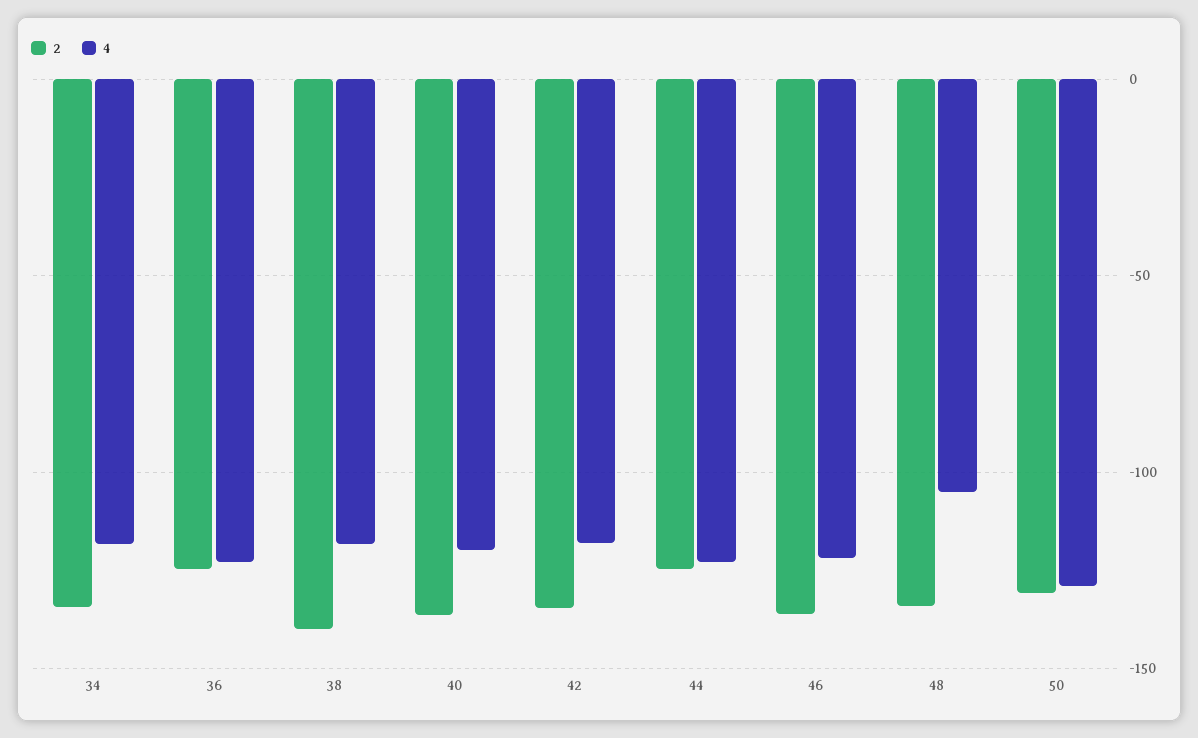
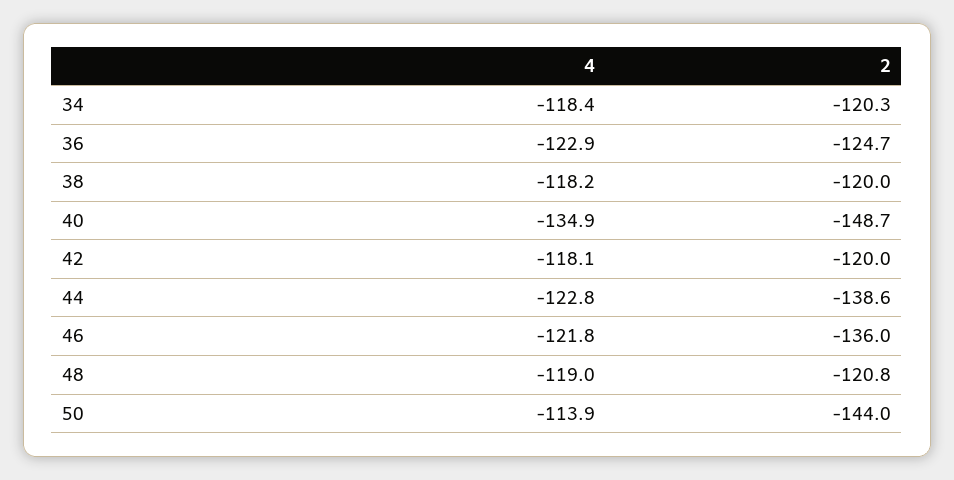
2, 34: -135 -> -120.3
2, 38: -140 -> -120
2, 40: -135 -> -148.7
4, 40: -120 -> -134.9
2, 42: -135 -> -120
2, 44: -125 -> -138.6
2, 48: -135 -> -120.8
4, 48: -105 -> -119
2, 50: -130 -> -144
4, 50: -130 -> -113.9

